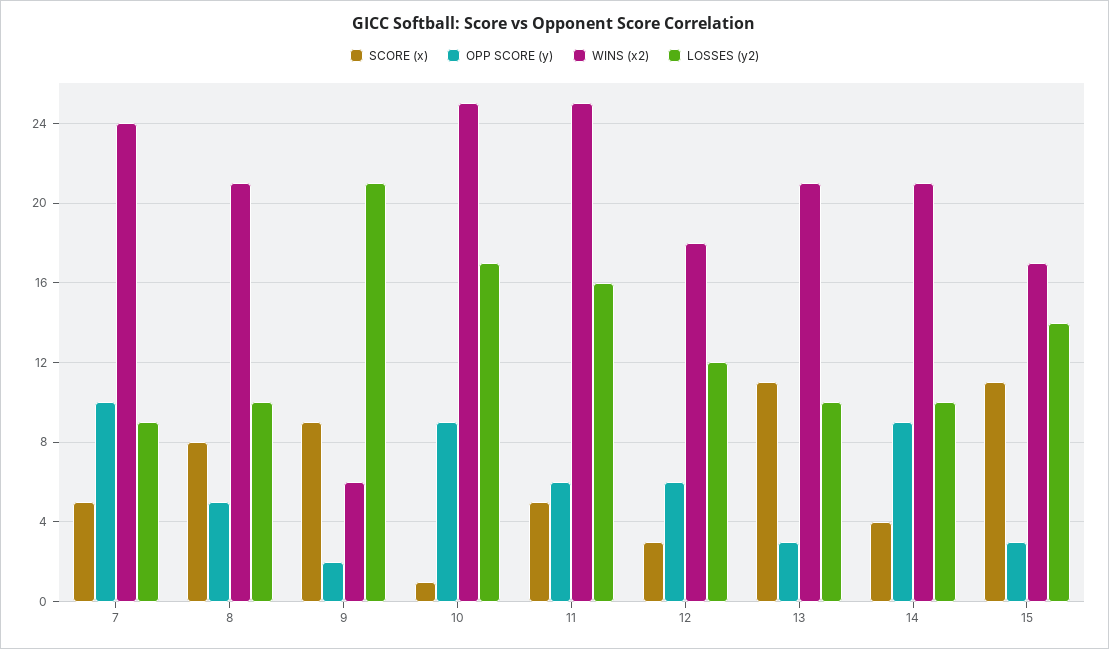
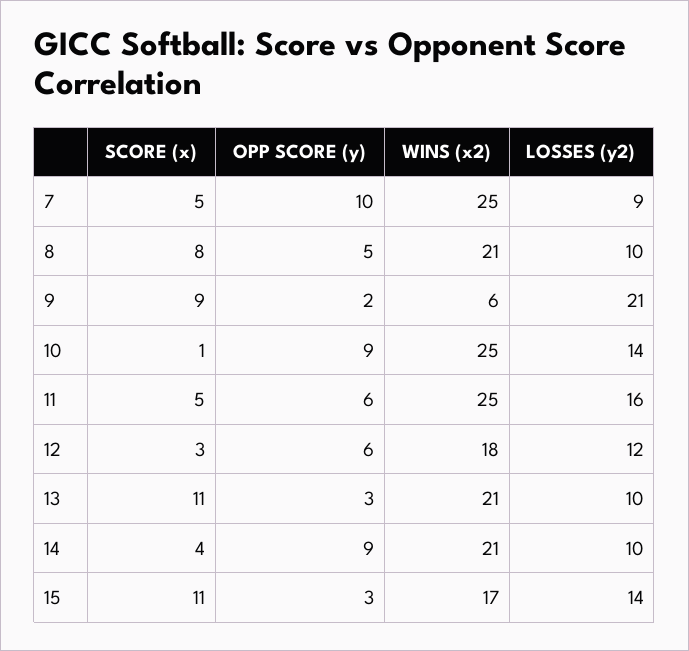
WINS (x2), 7: 24 -> 25
LOSSES (y2), 10: 17 -> 14

